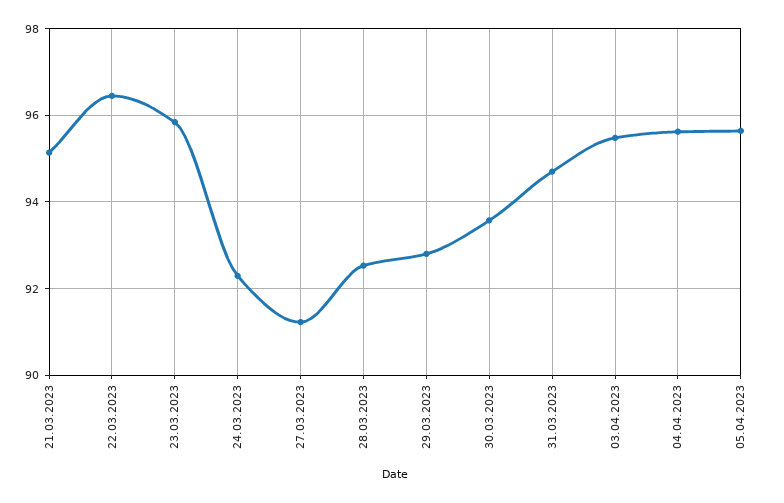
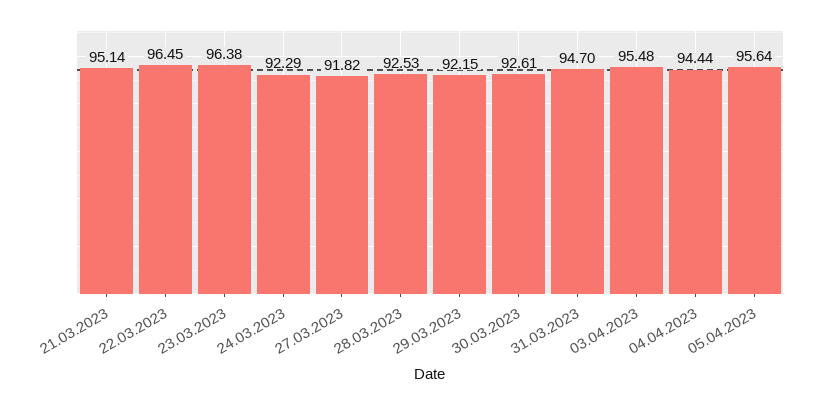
23.03.2023: 95.8 -> 96.38
27.03.2023: 91.2 -> 91.82
29.03.2023: 92.8 -> 92.15
30.03.2023: 93.6 -> 92.61
04.04.2023: 95.6 -> 94.44

